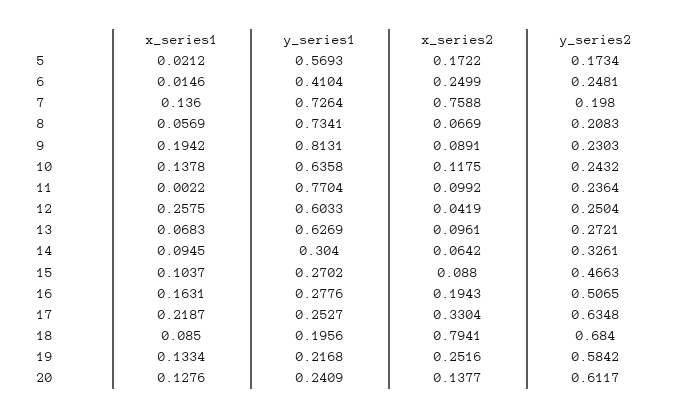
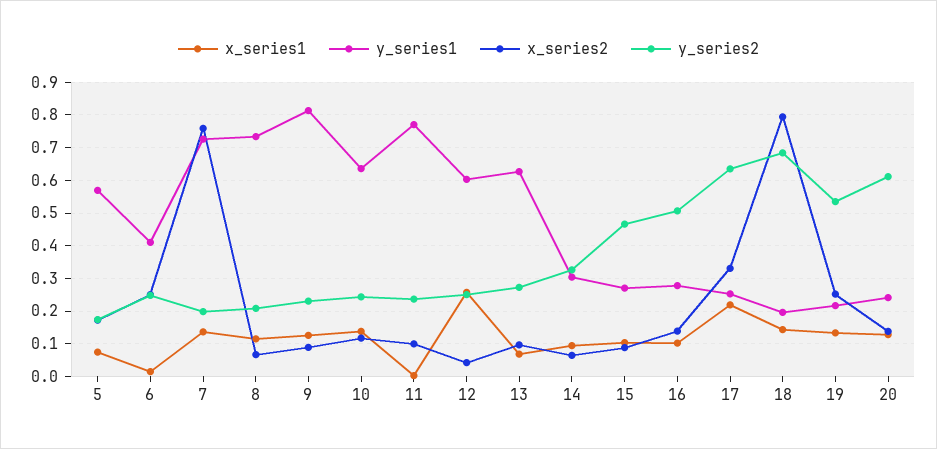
x_series1, 5: 0.0212 -> 0.08
x_series1, 8: 0.0569 -> 0.12
x_series1, 9: 0.1942 -> 0.12
x_series1, 16: 0.1631 -> 0.1
x_series2, 16: 0.1943 -> 0.14
x_series1, 18: 0.085 -> 0.14
y_series2, 19: 0.5842 -> 0.54

